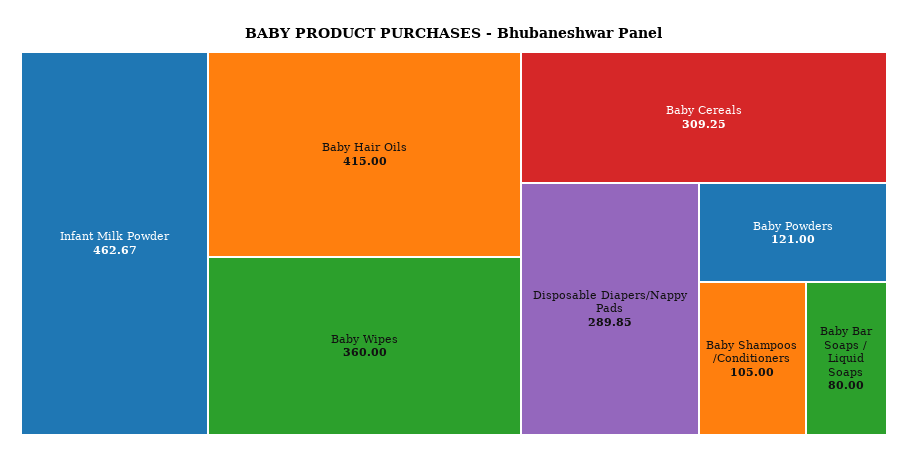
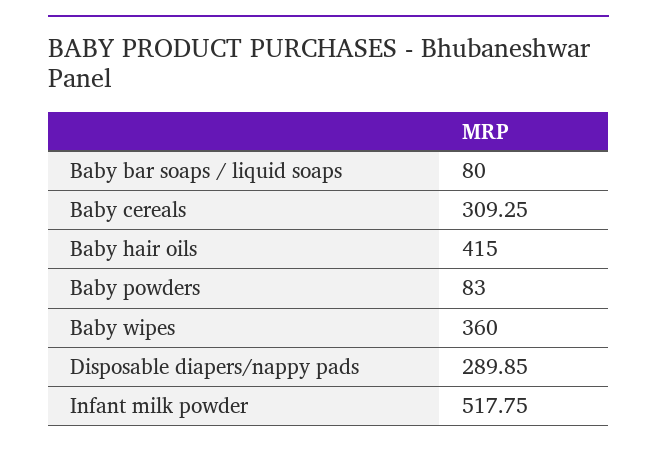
Infant Milk Powder: 462.67 -> 517.75
Baby Powders: 121 -> 83
Baby Shampoos /Conditioners: 105 -> none

